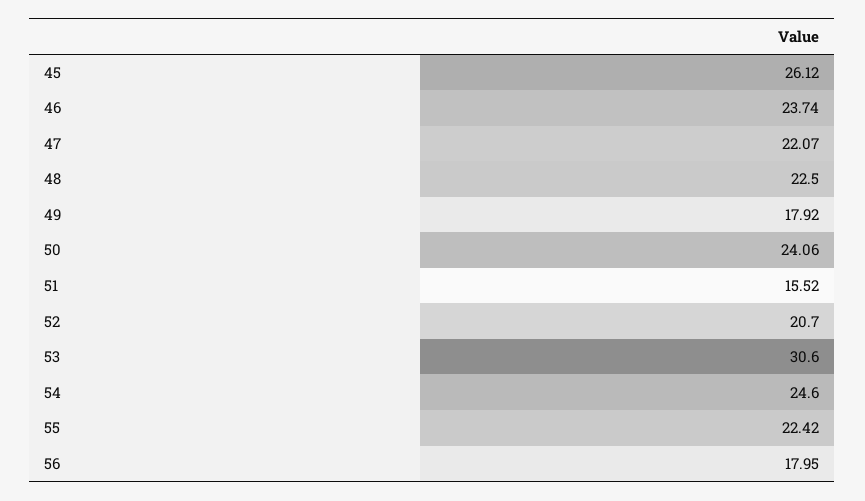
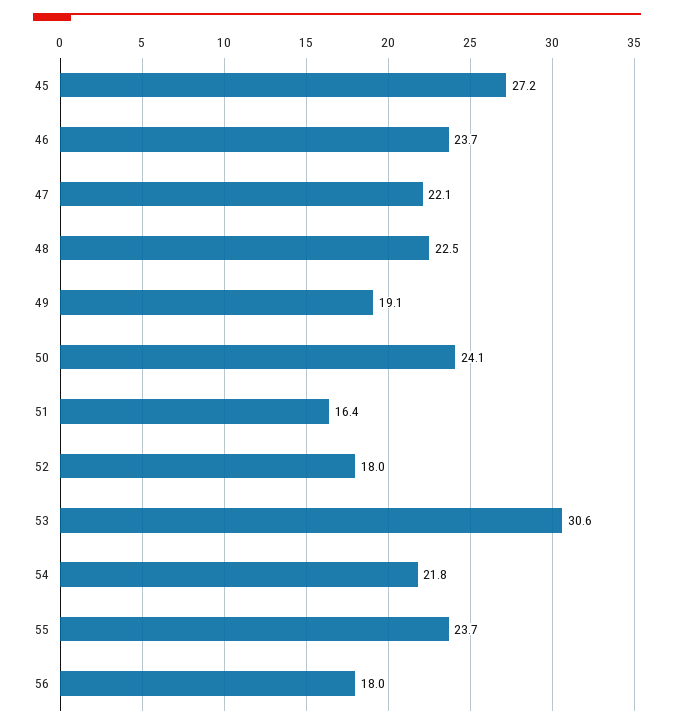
45: 26.12 -> 27.2
49: 17.92 -> 19.1
51: 15.52 -> 16.4
52: 20.7 -> 18
54: 24.6 -> 21.8
55: 22.42 -> 23.7

